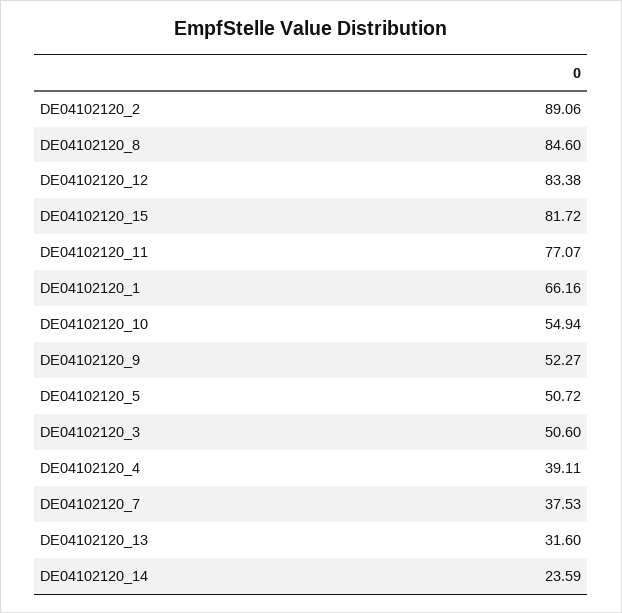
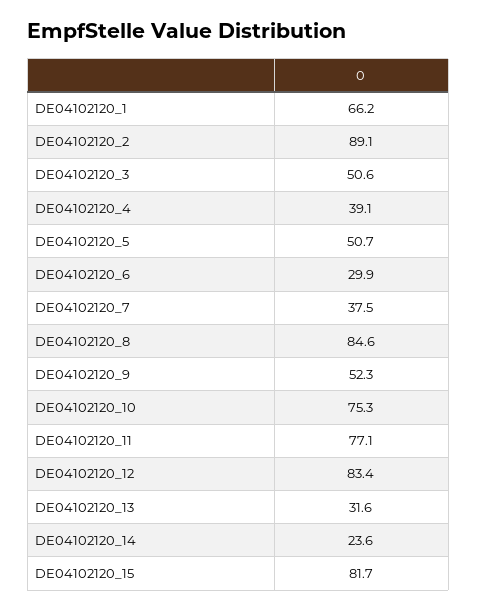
DE04102120_10: 54.94 -> 75.3
DE04102120_6: none -> 29.9

